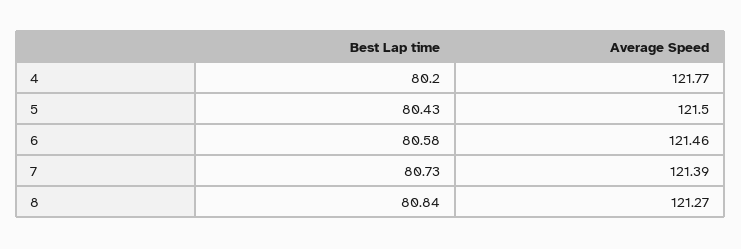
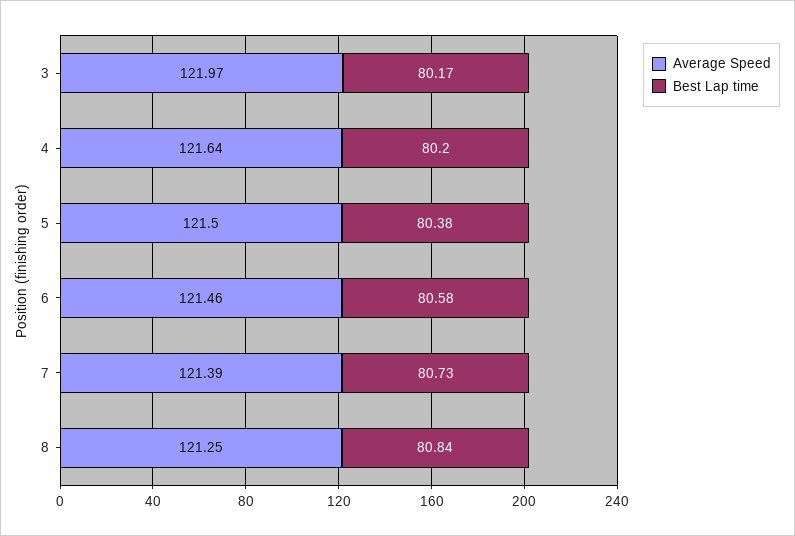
Average Speed, 4: 121.77 -> 121.64
Best Lap time, 5: 80.43 -> 80.38
Average Speed, 8: 121.27 -> 121.25
Average Speed, 3: none -> 121.97
Best Lap time, 3: none -> 80.17

